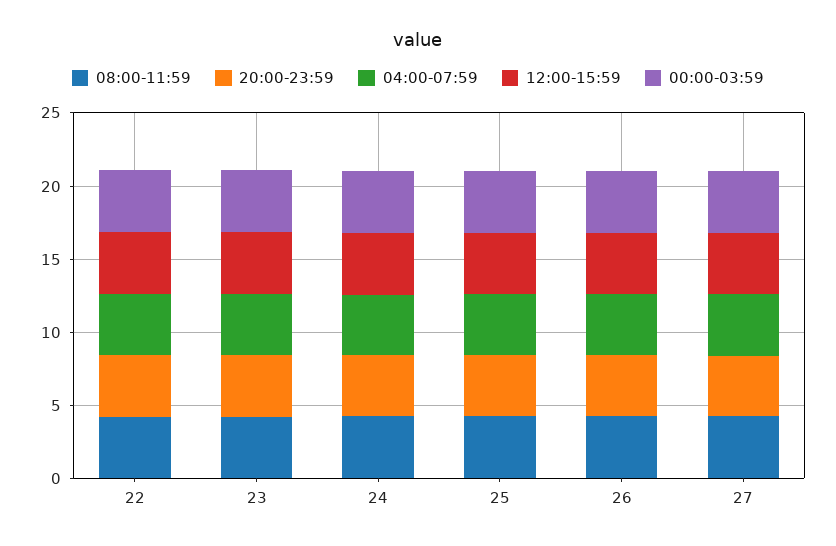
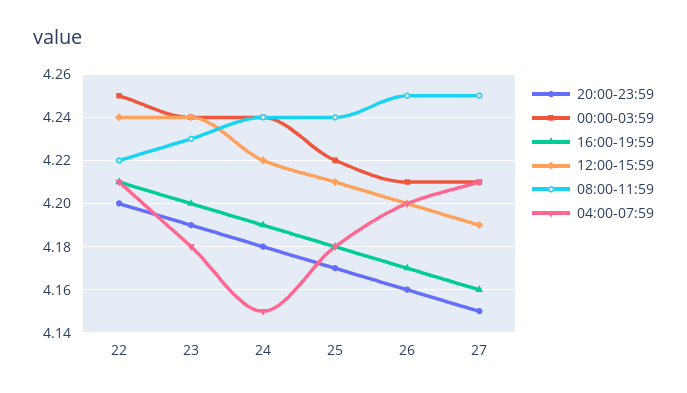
16:00-19:59, 22: none -> 4.21
16:00-19:59, 23: none -> 4.2
16:00-19:59, 24: none -> 4.19
16:00-19:59, 25: none -> 4.18
16:00-19:59, 26: none -> 4.17
16:00-19:59, 27: none -> 4.16

